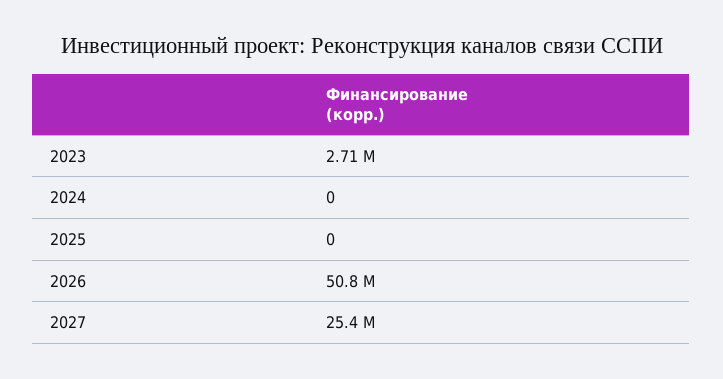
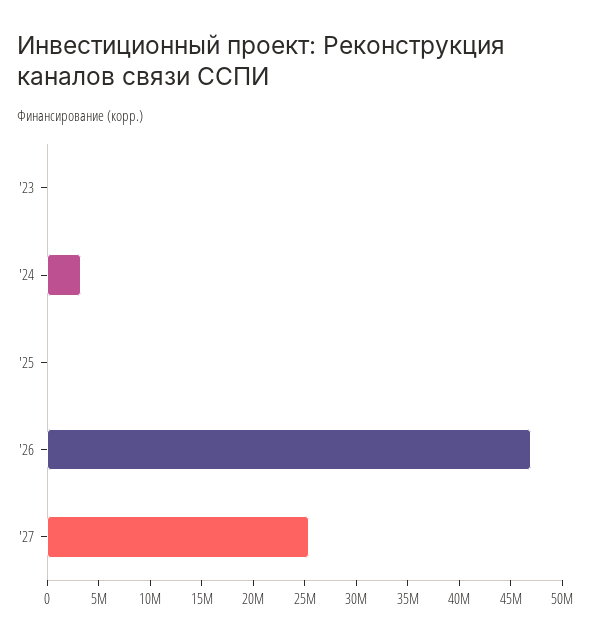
2023: 2710000 -> 0
2024: 0 -> 3000000
2026: 50800000 -> 47000000

